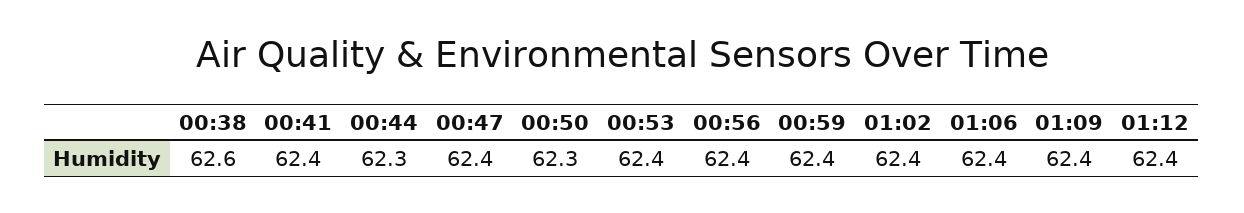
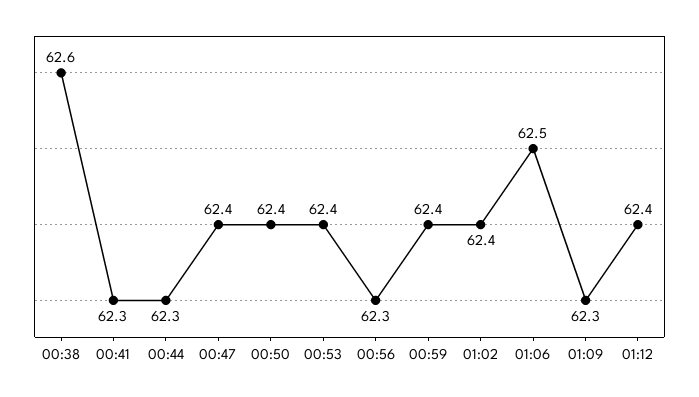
00:41: 62.4 -> 62.3
00:50: 62.3 -> 62.4
00:56: 62.4 -> 62.3
01:06: 62.4 -> 62.5
01:09: 62.4 -> 62.3

